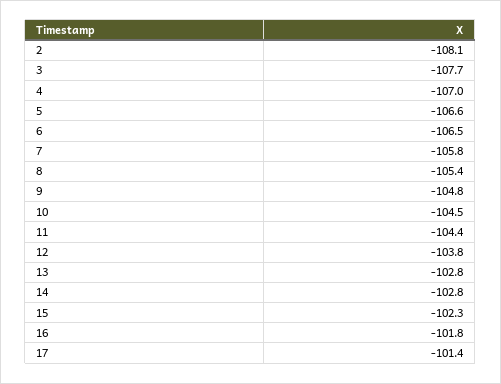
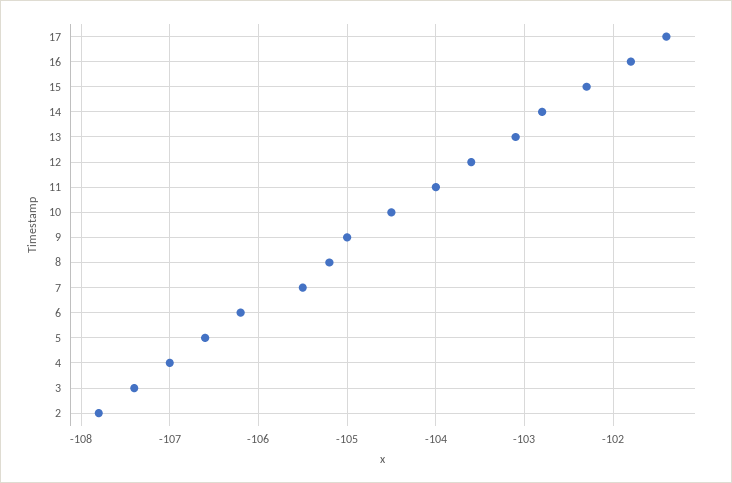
2: -108.1 -> -107.8
3: -107.7 -> -107.4
6: -106.5 -> -106.2
7: -105.8 -> -105.5
8: -105.4 -> -105.2
9: -104.8 -> -105
11: -104.4 -> -104
12: -103.8 -> -103.6
13: -102.8 -> -103.1

